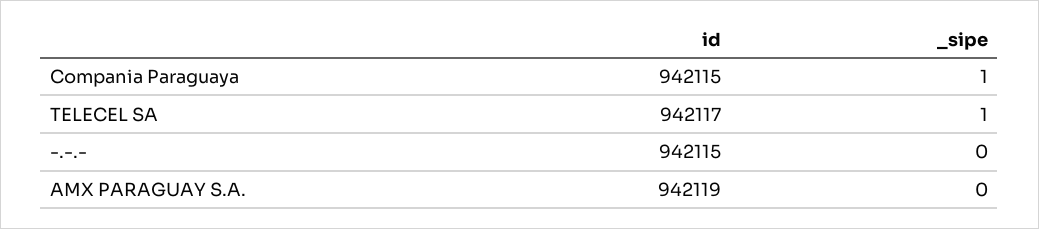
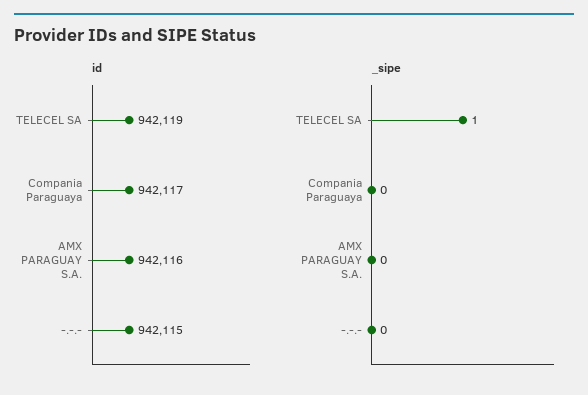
id, Compania Paraguaya: 942115 -> 942117
_sipe, Compania Paraguaya: 1 -> 0
id, TELECEL SA: 942117 -> 942119
id, AMX PARAGUAY S.A.: 942119 -> 942116

